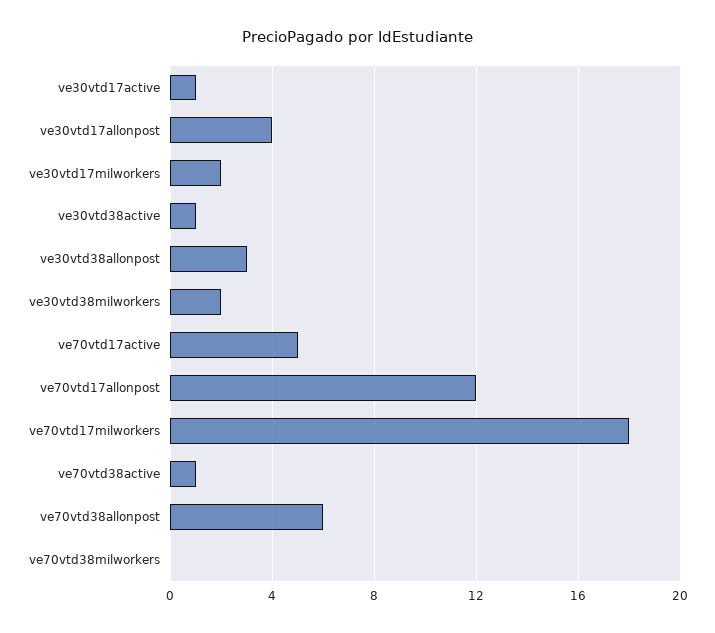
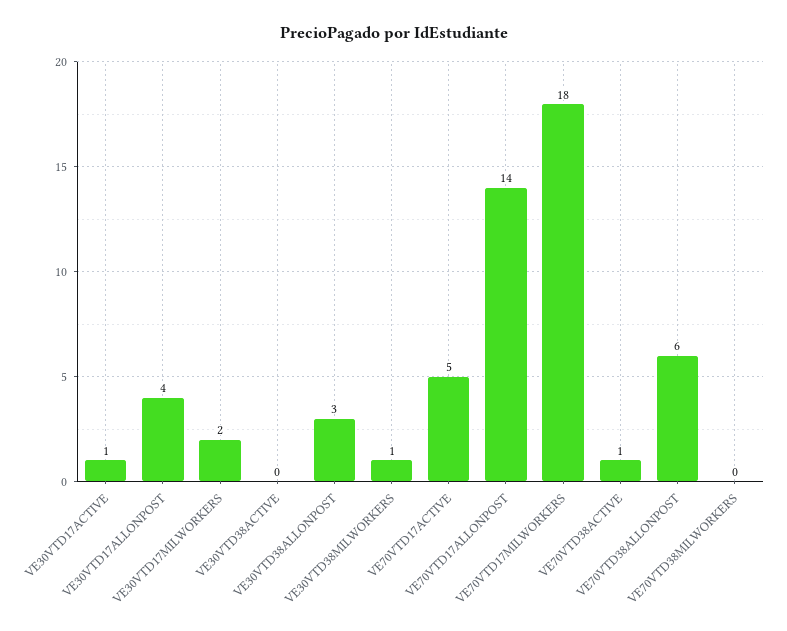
ve30vtd38active: 1 -> 0
ve30vtd38milworkers: 2 -> 1
ve70vtd17allonpost: 12 -> 14

